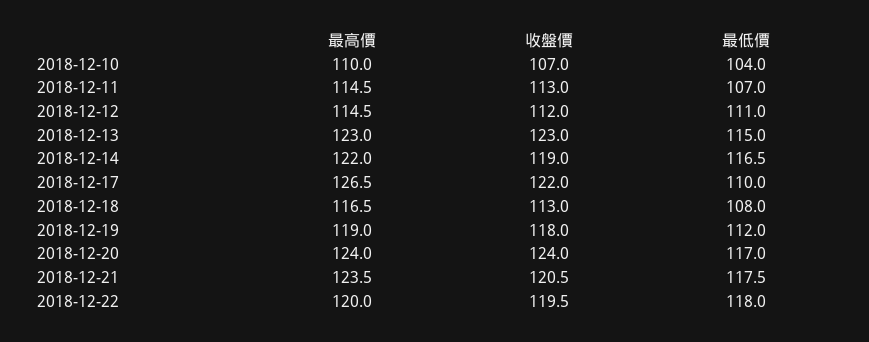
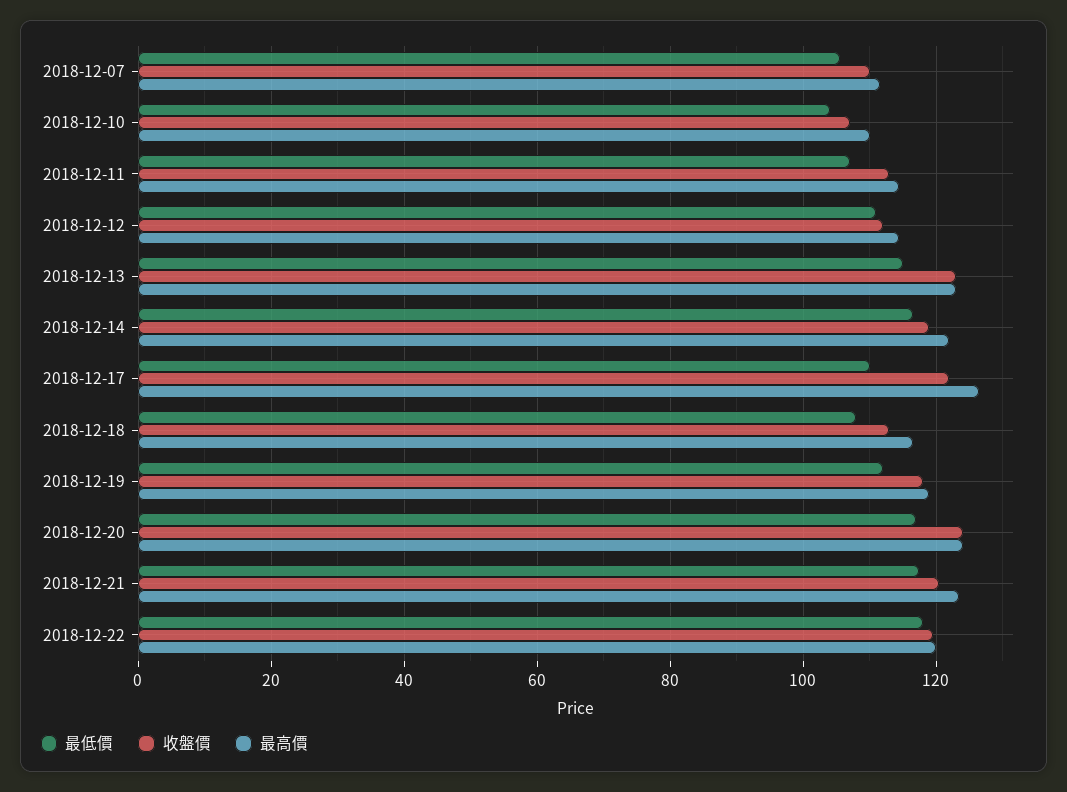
最低價, 2018-12-07: none -> 106
收盤價, 2018-12-07: none -> 110
最高價, 2018-12-07: none -> 112

